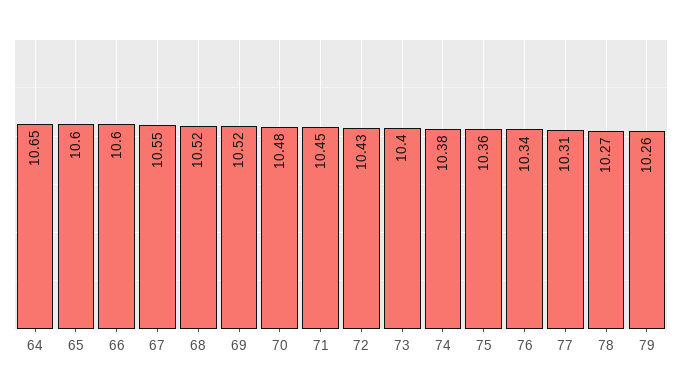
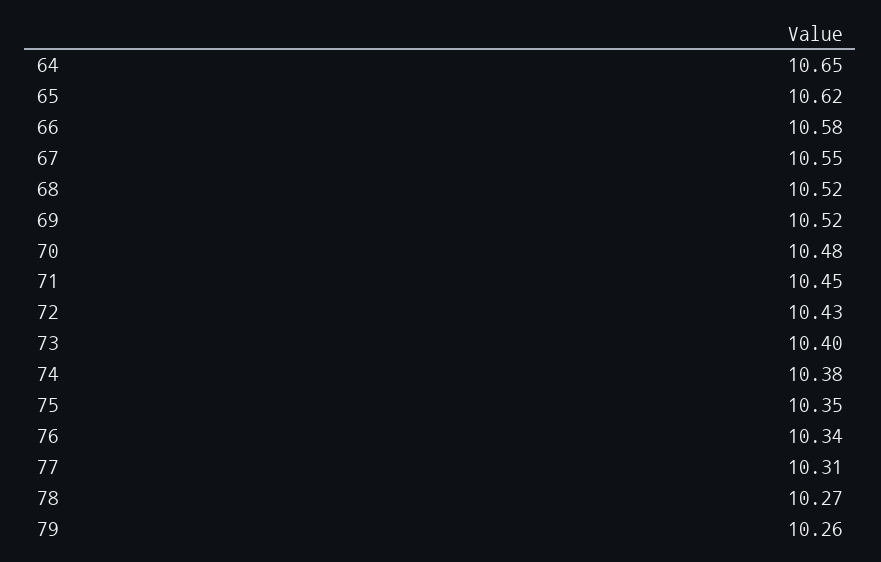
65: 10.6 -> 10.62
66: 10.6 -> 10.58
75: 10.36 -> 10.35

